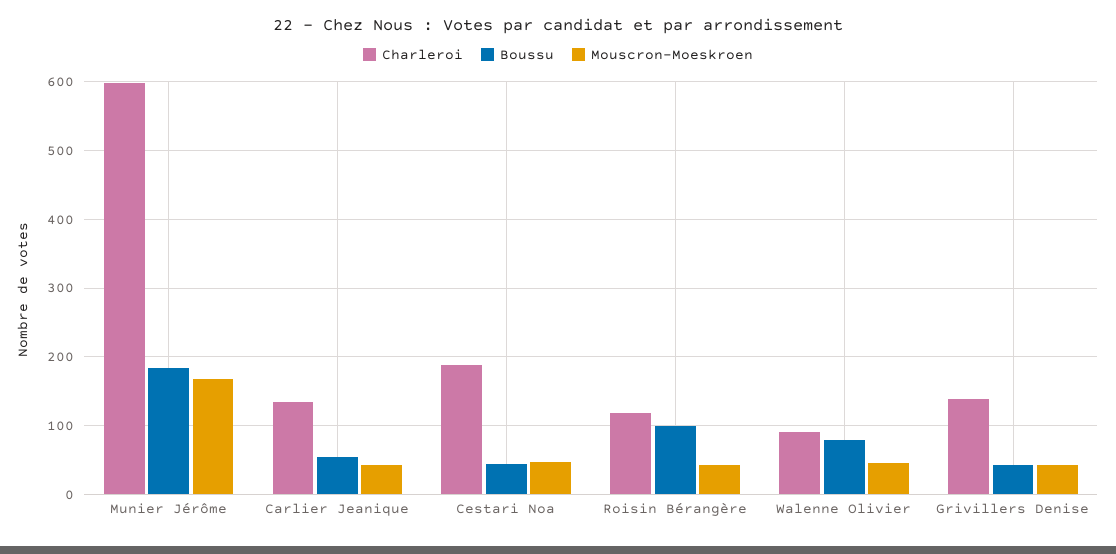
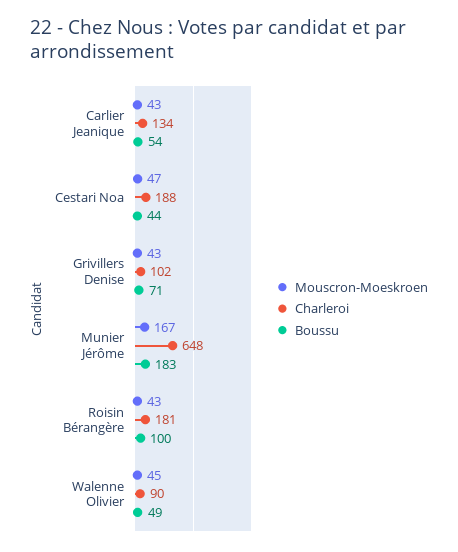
Charleroi, Munier Jérôme: 600 -> 648
Charleroi, Roisin Bérangère: 120 -> 181
Boussu, Walenne Olivier: 80 -> 49
Charleroi, Grivillers Denise: 140 -> 102
Boussu, Grivillers Denise: 40 -> 71

